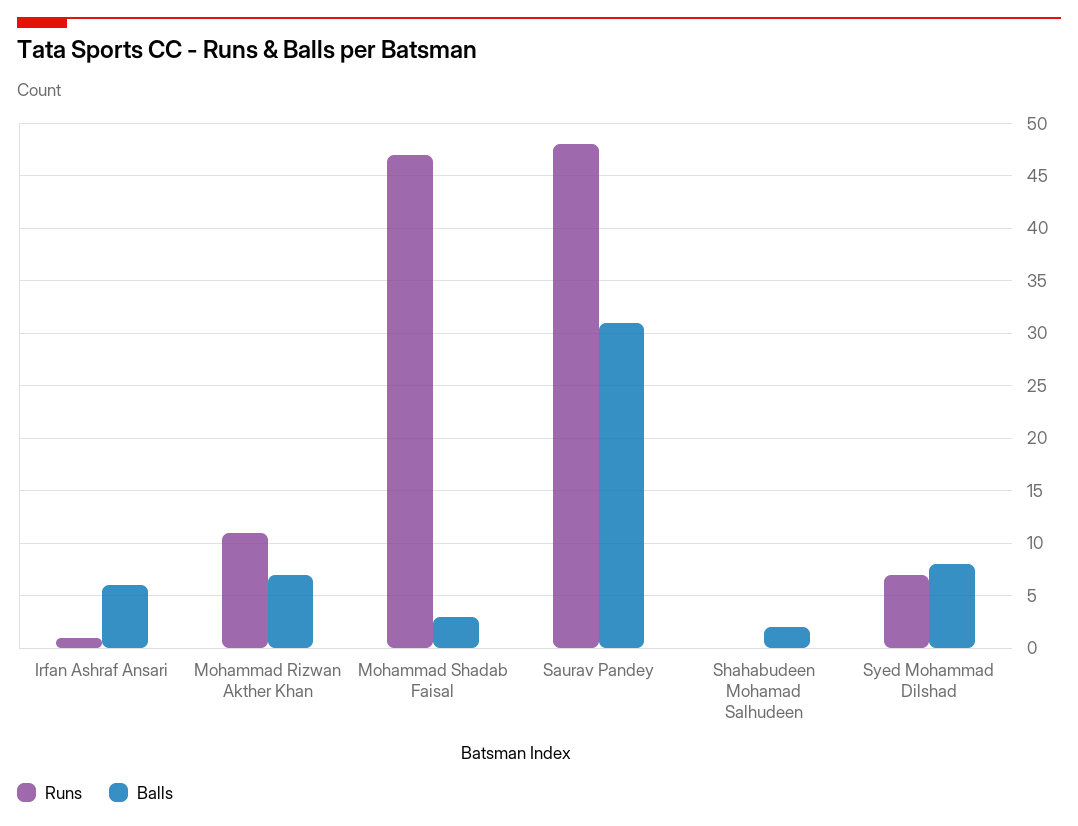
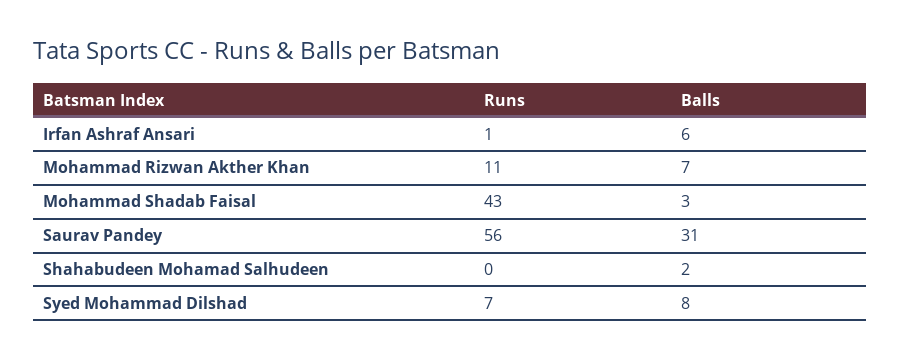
Runs, Mohammad Shadab Faisal: 47 -> 43
Runs, Saurav Pandey: 48 -> 56

